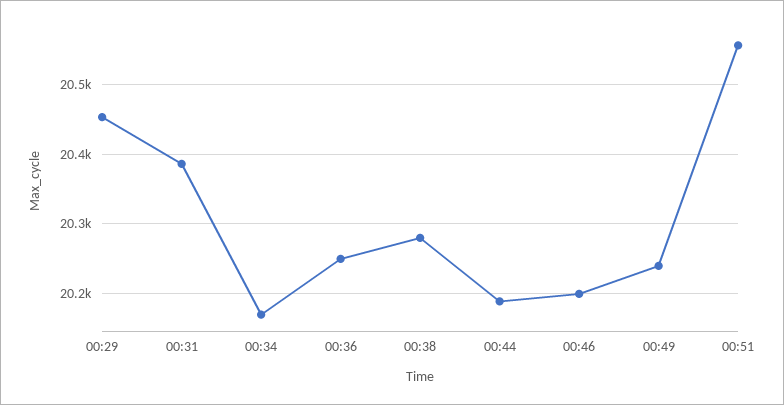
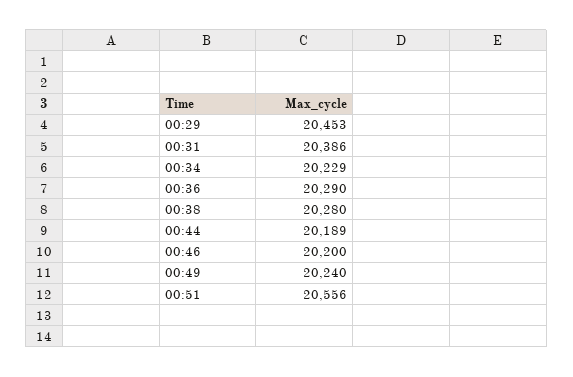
00:34: 20170 -> 20229
00:36: 20250 -> 20290

